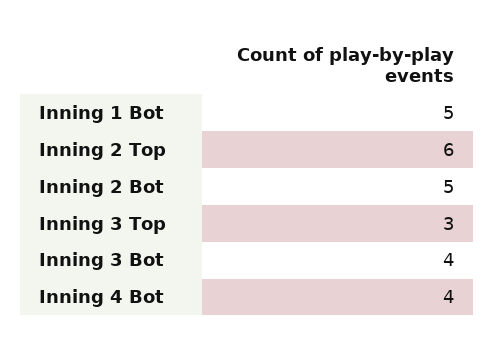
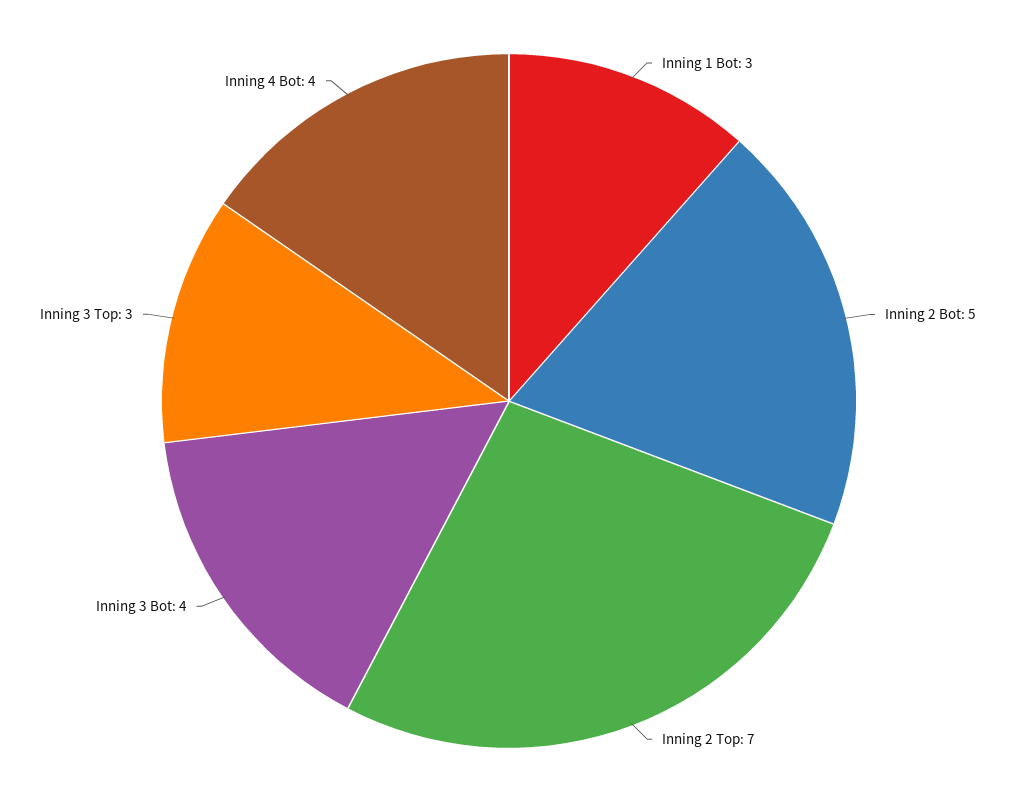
Inning 1 Bot: 5 -> 3
Inning 2 Top: 6 -> 7

